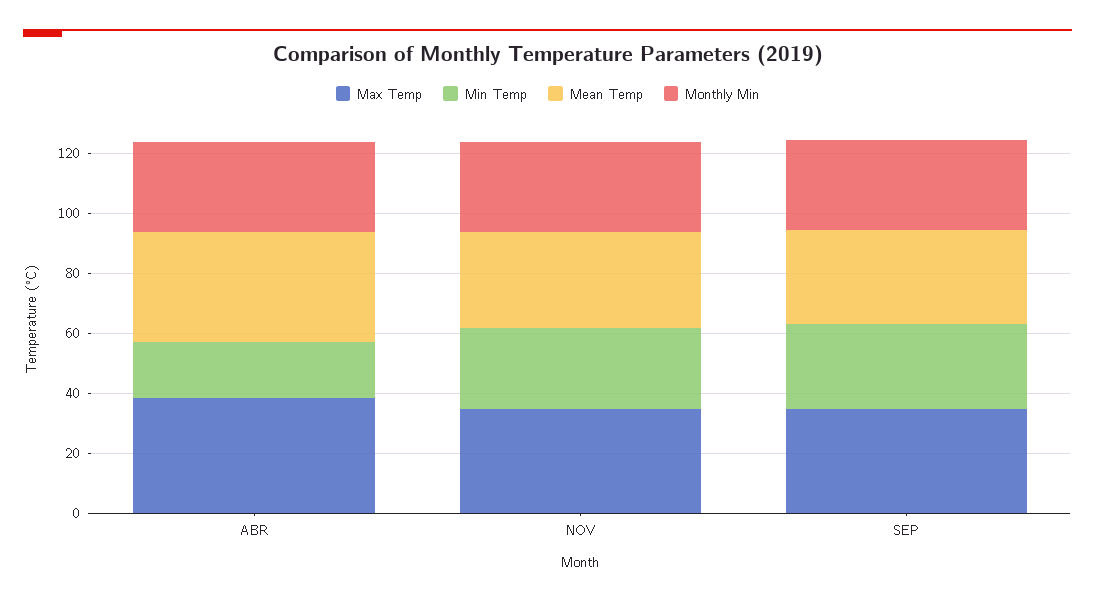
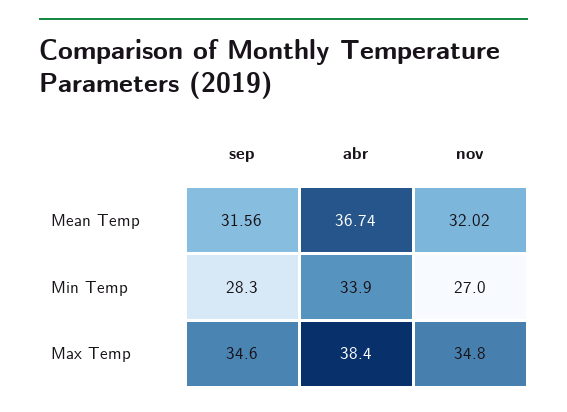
Min Temp, ABR: 20 -> 33.9
Monthly Min, ABR: 30 -> none
Monthly Min, NOV: 30 -> none
Monthly Min, SEP: 30 -> none

